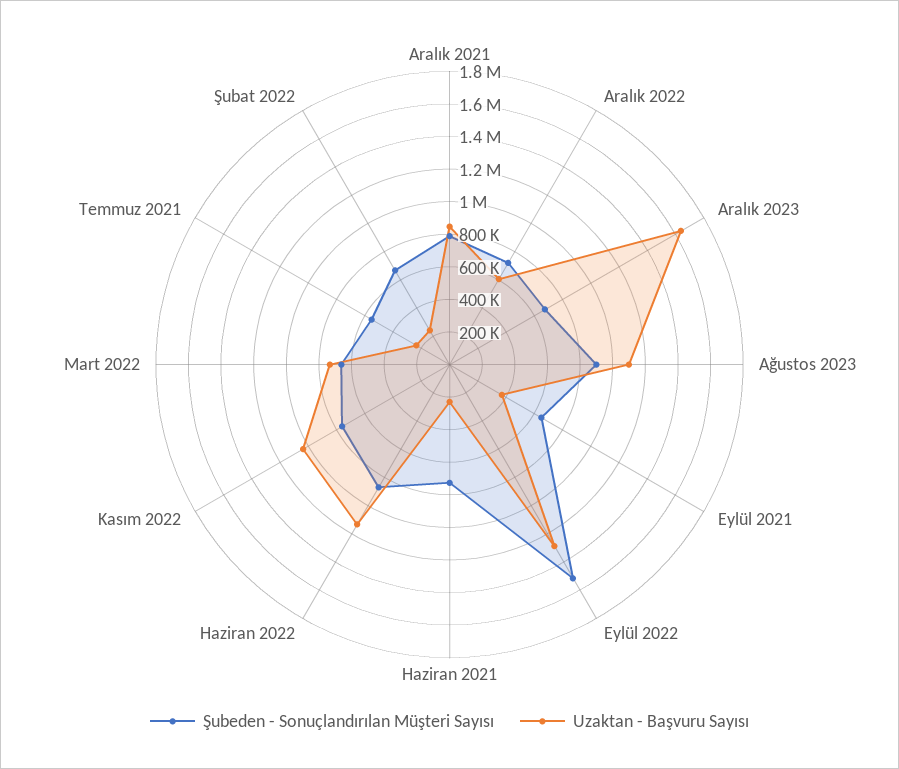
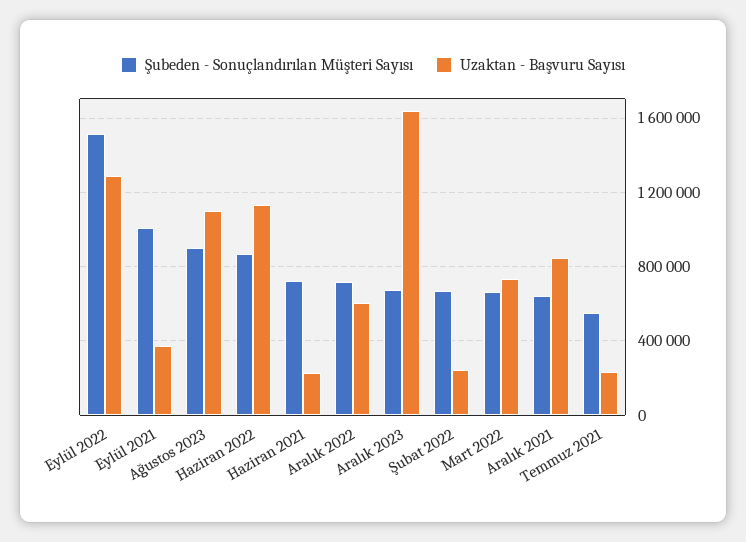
Şubeden - Sonuçlandırılan Müşteri Sayısı, Aralık 2021: 800000 -> 650000
Şubeden - Sonuçlandırılan Müşteri Sayısı, Eylül 2021: 650000 -> 1000000
Şubeden - Sonuçlandırılan Müşteri Sayısı, Kasım 2022: 750000 -> none
Uzaktan - Başvuru Sayısı, Kasım 2022: 1050000 -> none

